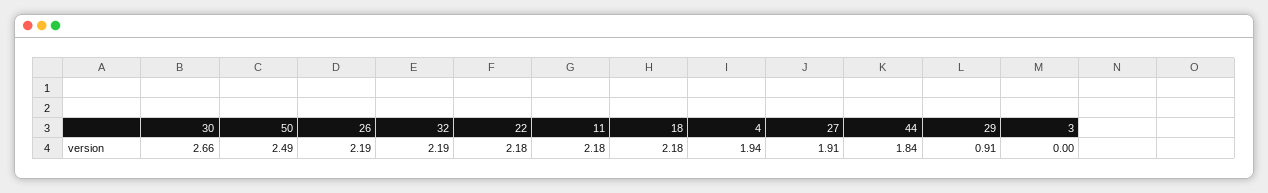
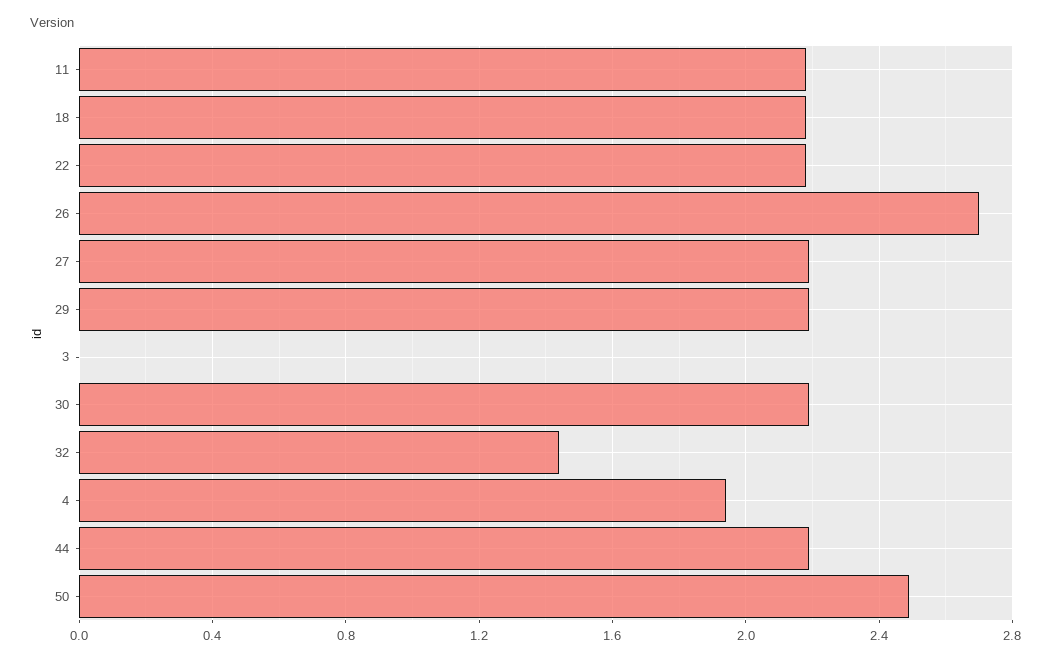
30: 2.66 -> 2.2
26: 2.19 -> 2.7
32: 2.19 -> 1.45
27: 1.91 -> 2.2
44: 1.84 -> 2.2
29: 0.91 -> 2.2

